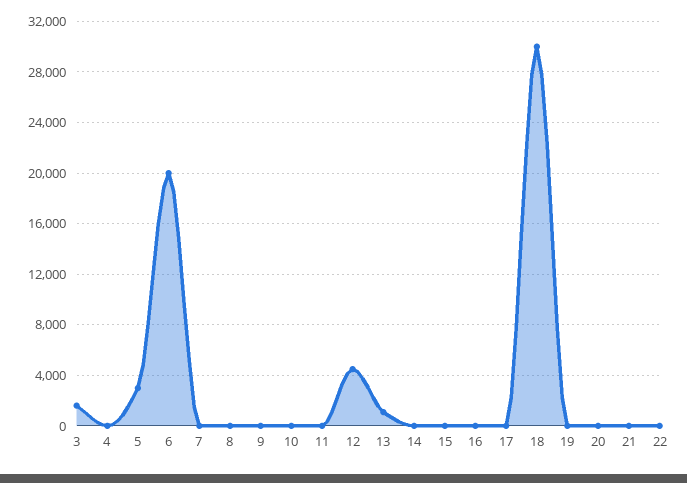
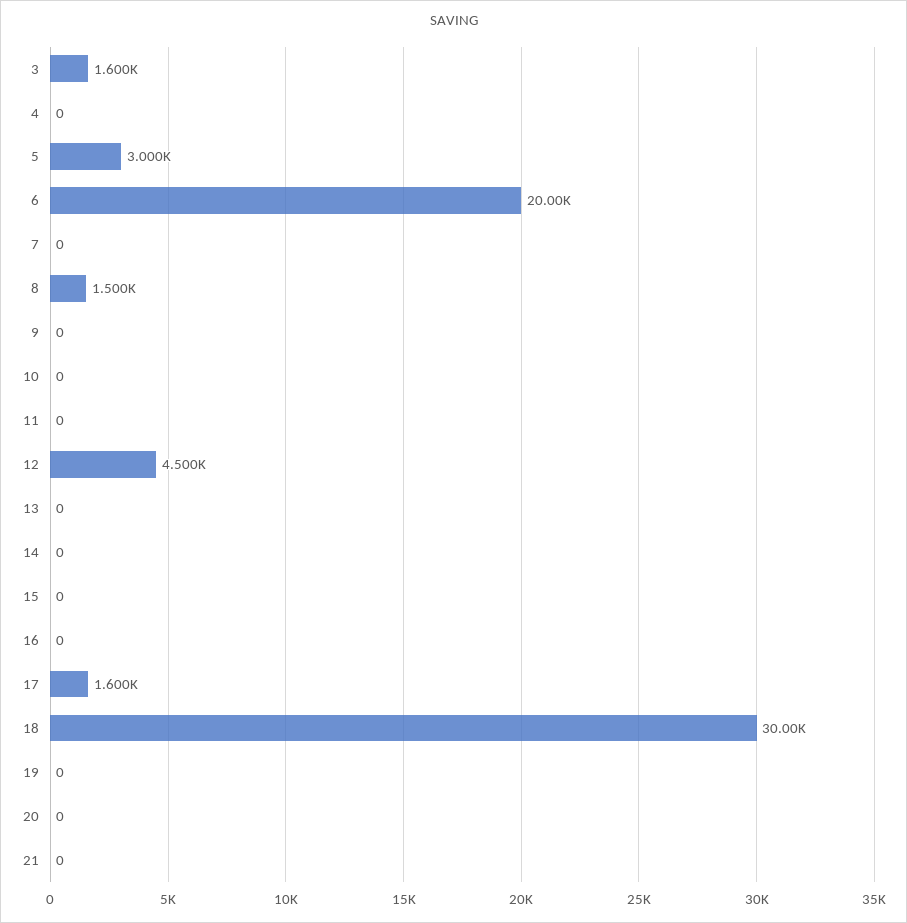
8: 0 -> 1500
13: 1000 -> 0
17: 0 -> 1600
22: 0 -> none

